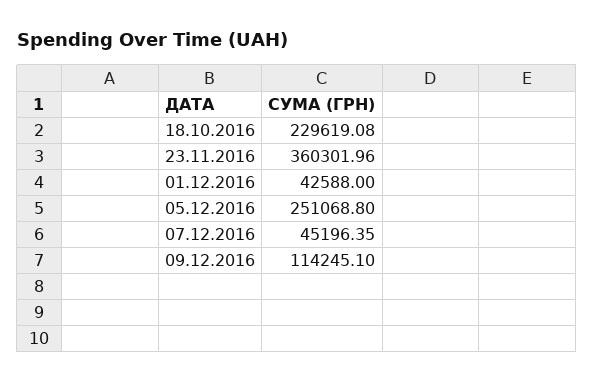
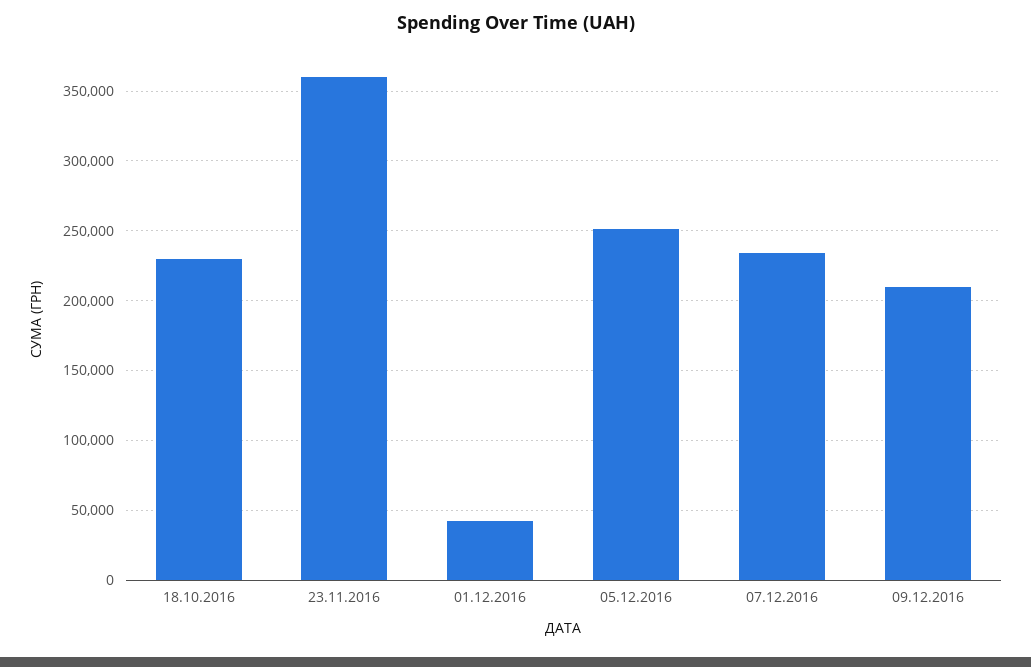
07.12.2016: 45196.35 -> 235000
09.12.2016: 114245.1 -> 210000

